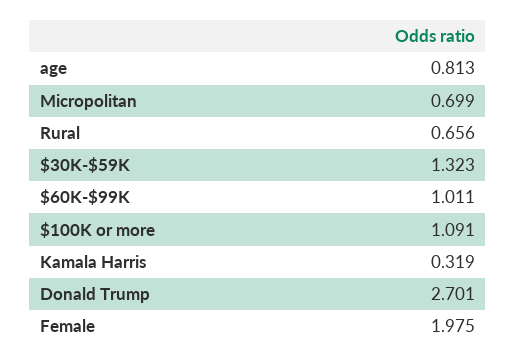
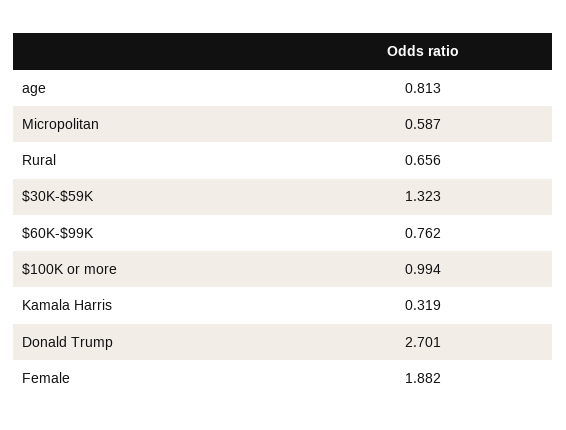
Micropolitan: 0.699 -> 0.587
$60K-$99K: 1.011 -> 0.762
$100K or more: 1.091 -> 0.994
Female: 1.975 -> 1.882

